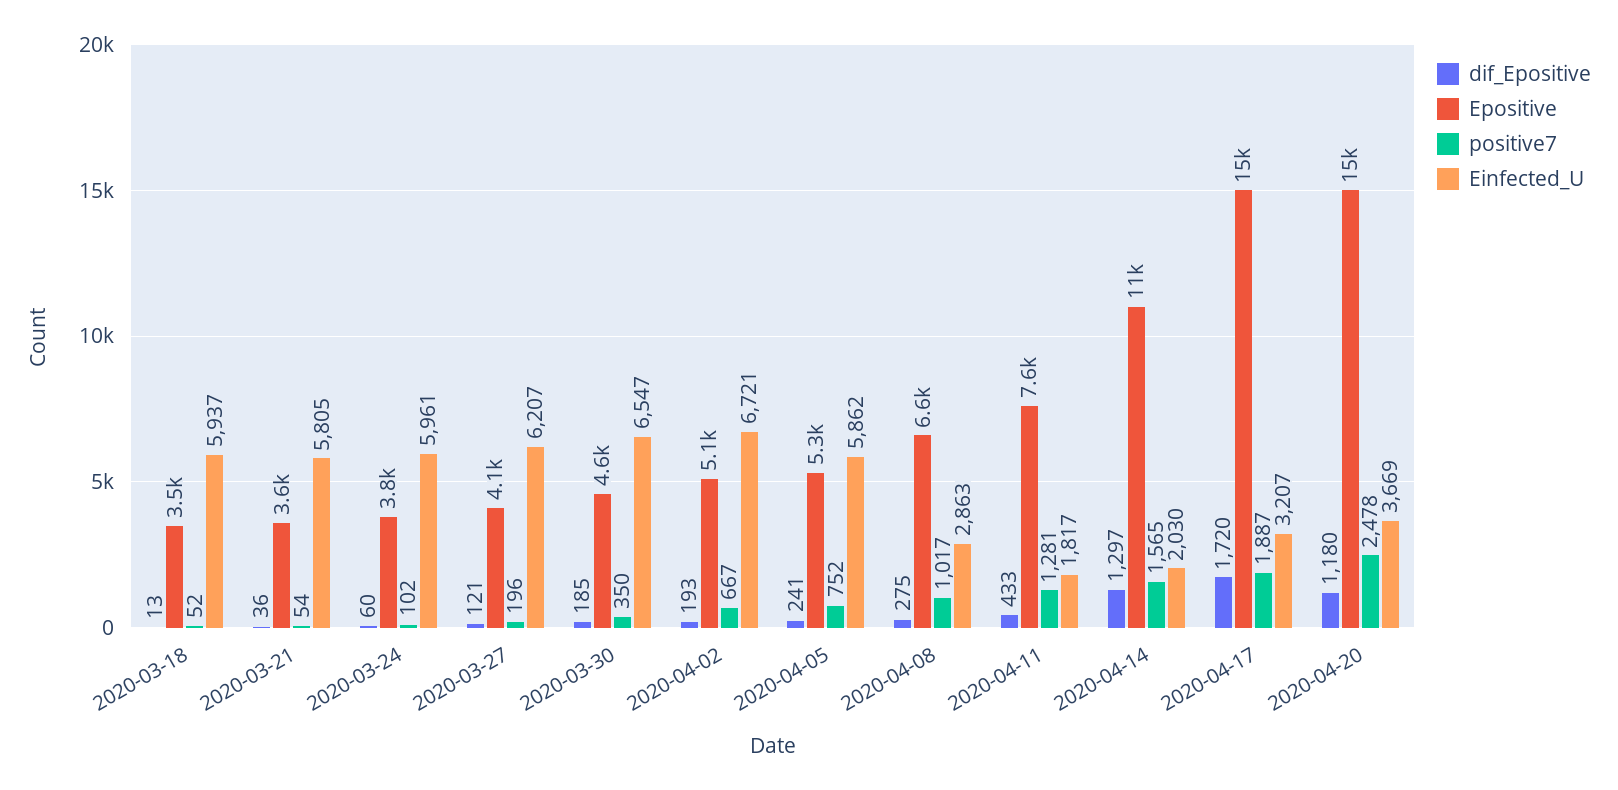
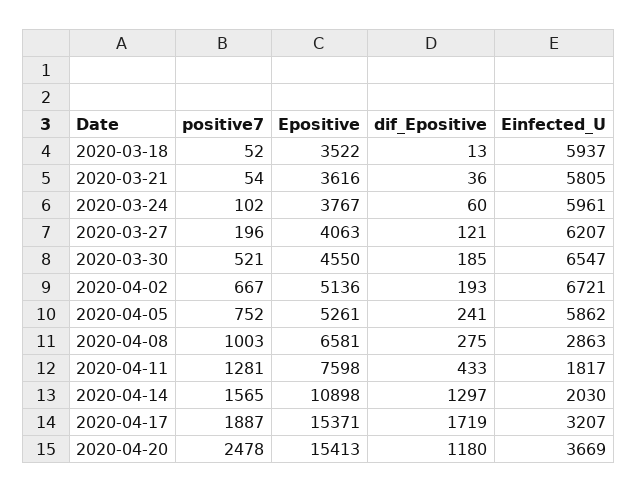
positive7, 2020-03-30: 350 -> 521
positive7, 2020-04-08: 1017 -> 1003
dif_Epositive, 2020-04-17: 1720 -> 1719

